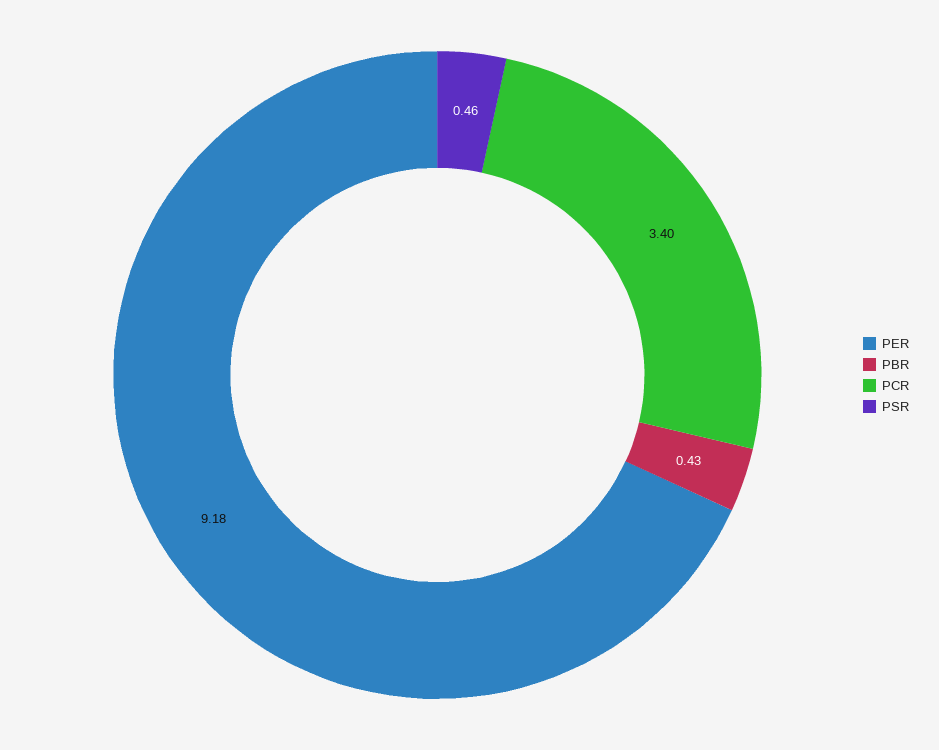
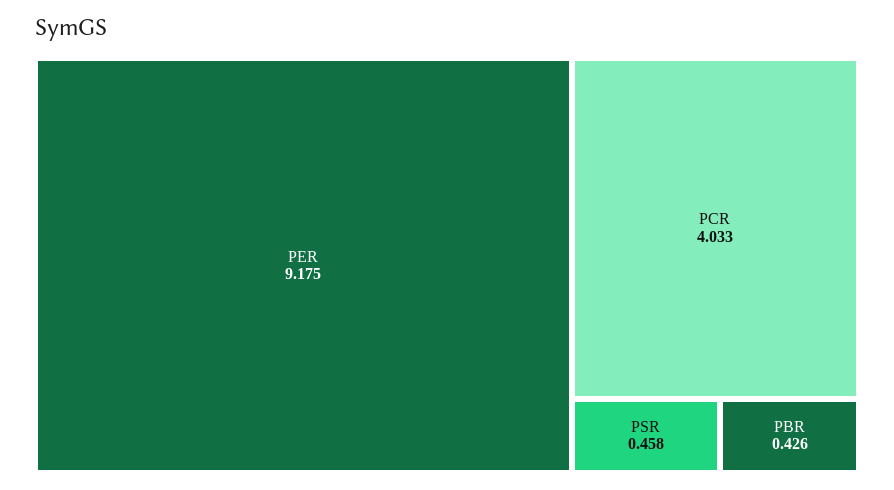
PCR: 3.4 -> 4.033

